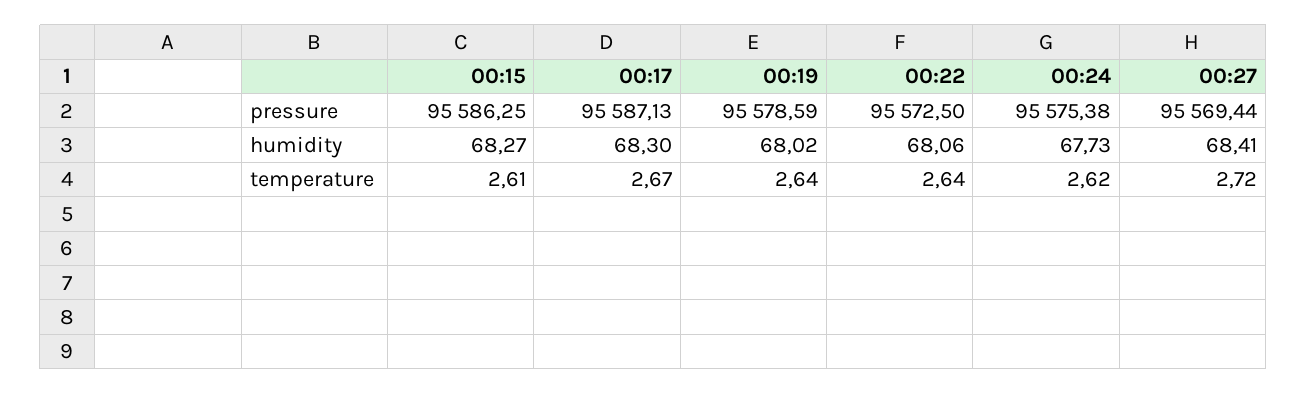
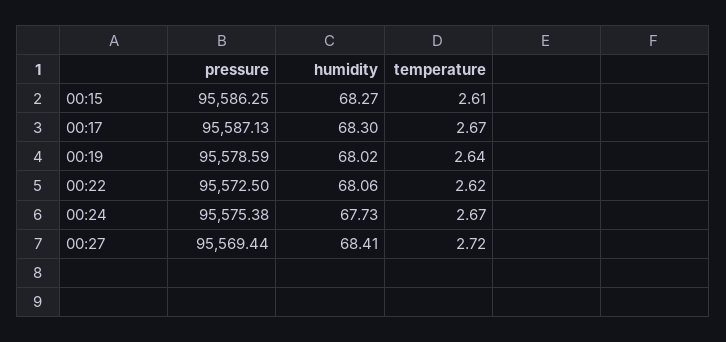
00:22, temperature: 2.64 -> 2.62
00:24, temperature: 2.62 -> 2.67

